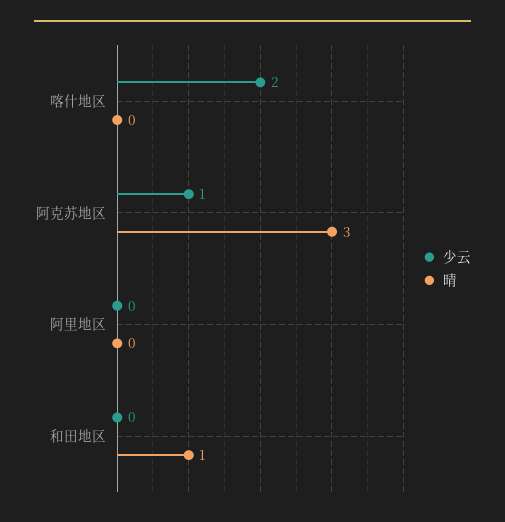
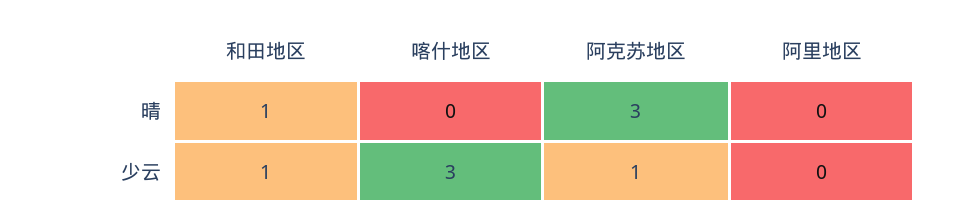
少云, 喀什地区: 2 -> 3
少云, 和田地区: 0 -> 1

